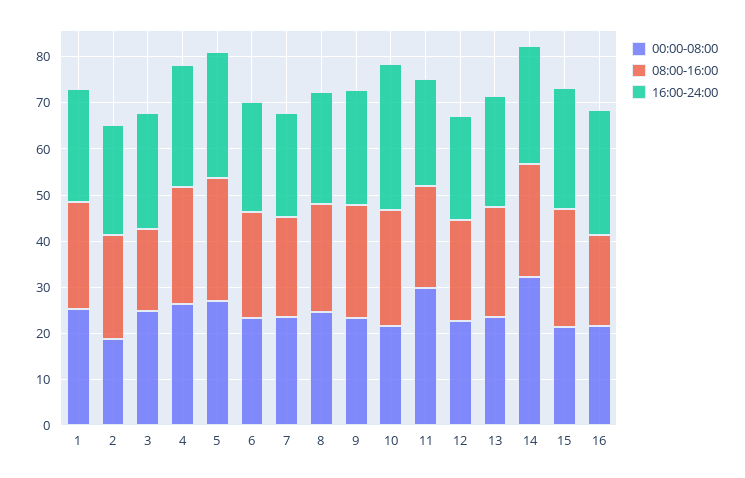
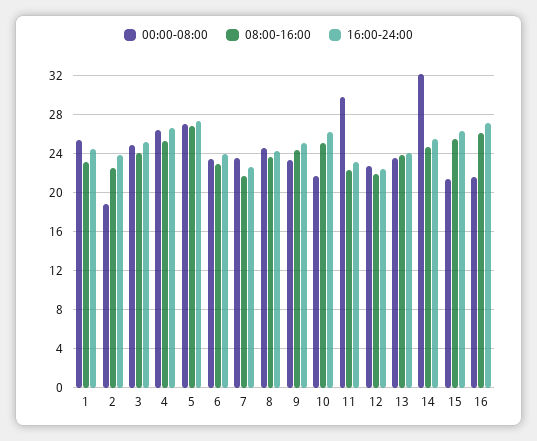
08:00-16:00, 3: 18 -> 24
16:00-24:00, 10: 32 -> 26
08:00-16:00, 16: 20 -> 26

